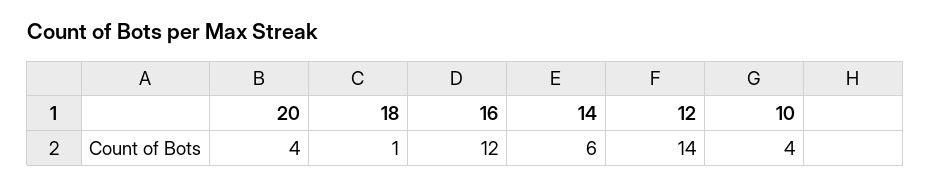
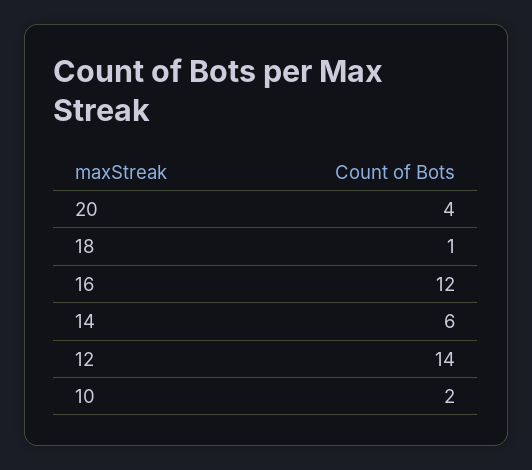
10: 4 -> 2

